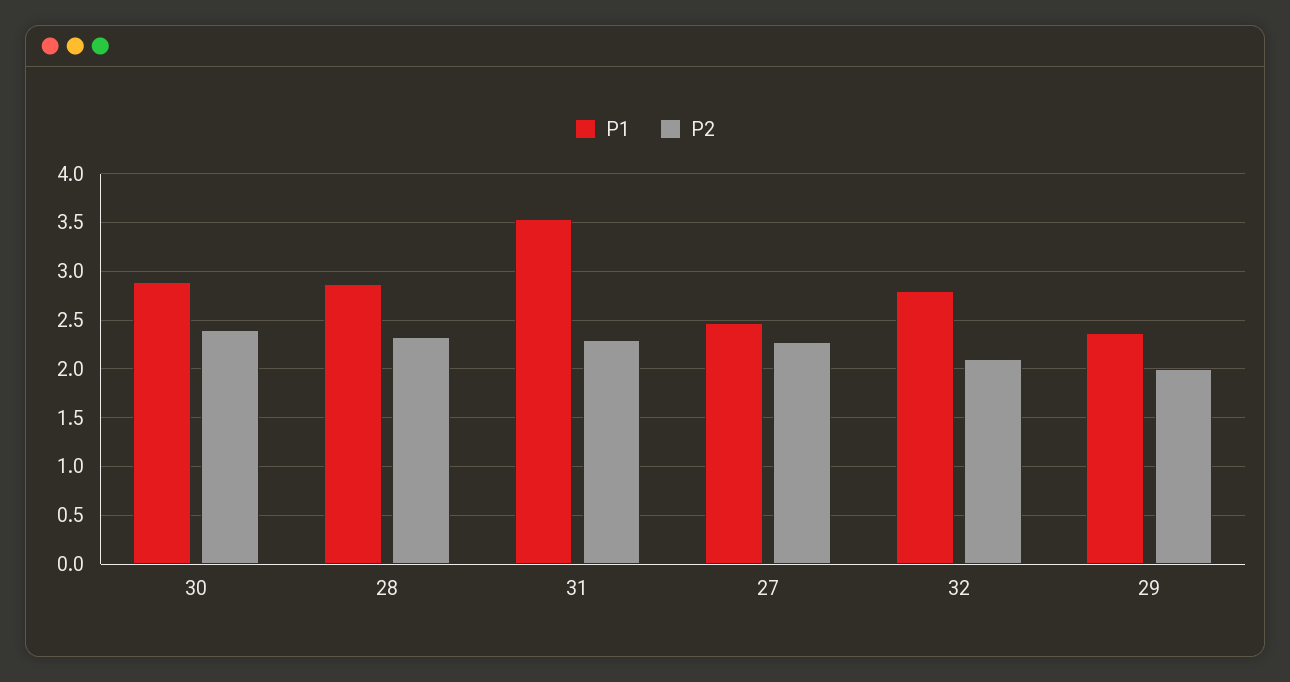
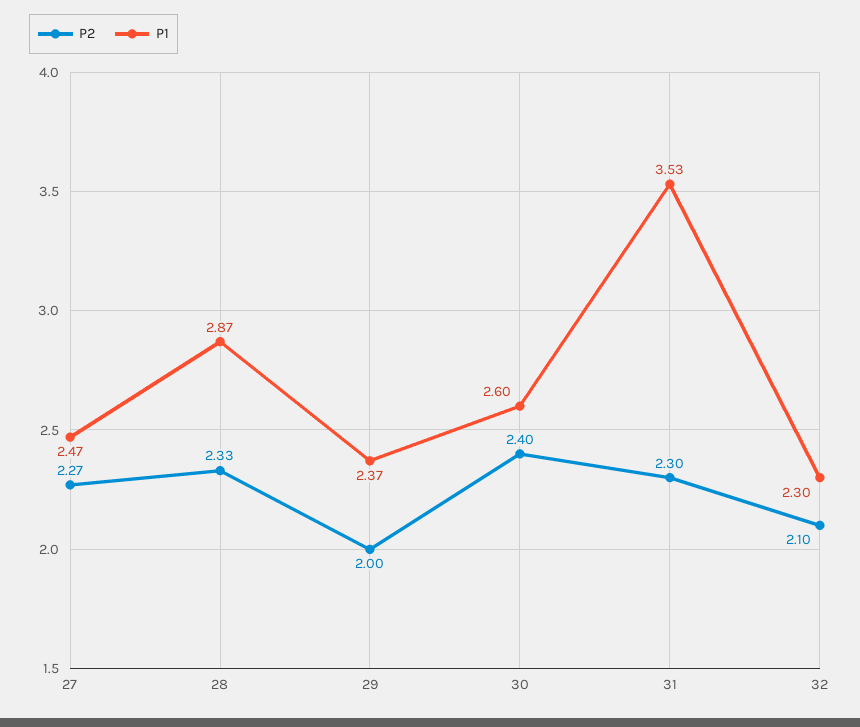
P1, 30: 2.9 -> 2.6
P1, 32: 2.8 -> 2.3

